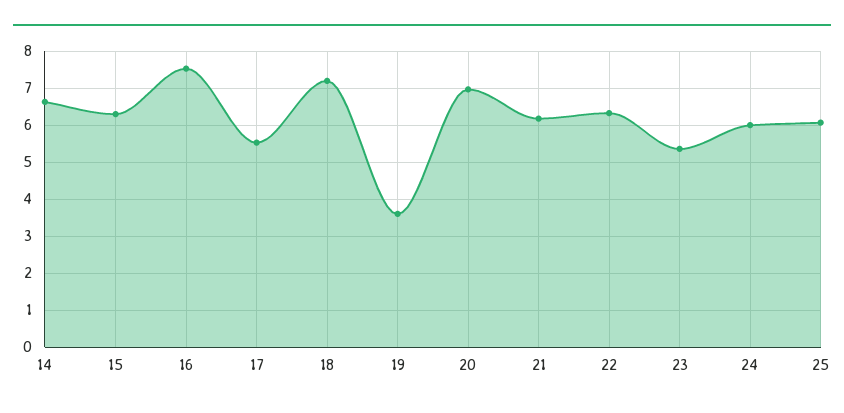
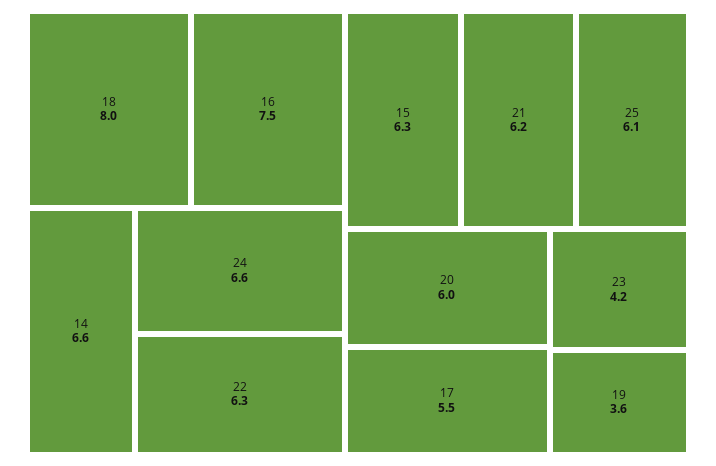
18: 7.2 -> 8
20: 7 -> 6
23: 5.4 -> 4.2
24: 6 -> 6.6

